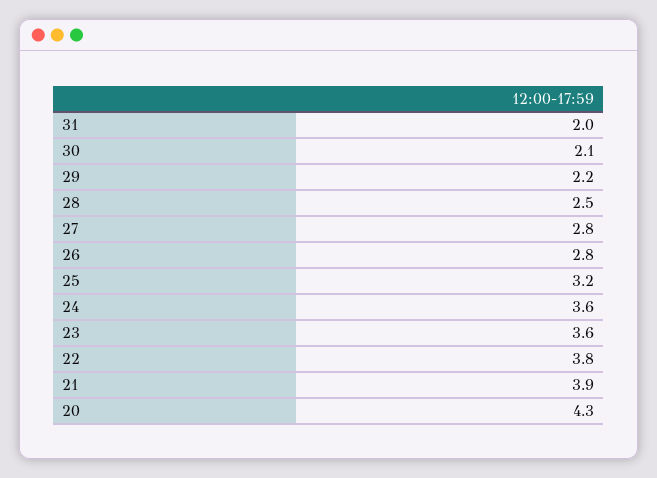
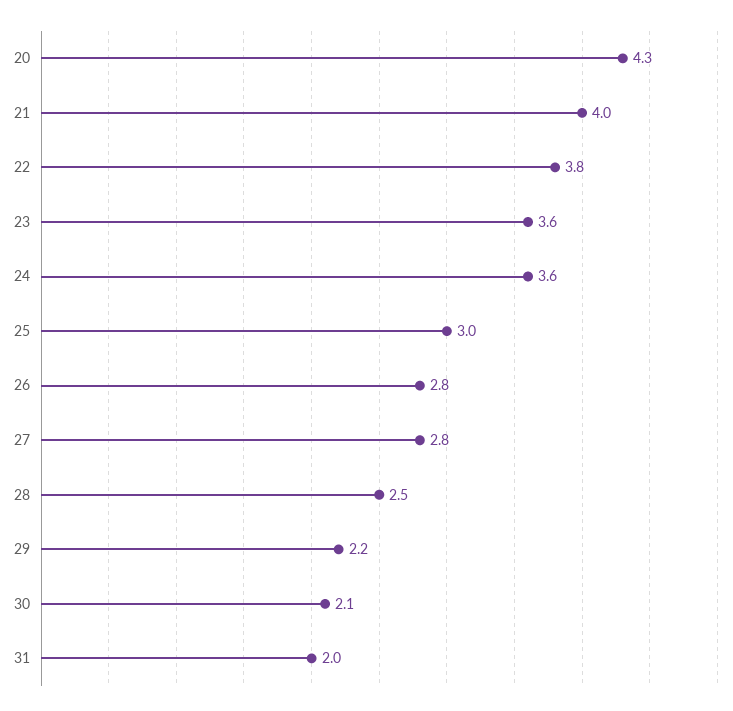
25: 3.2 -> 3
21: 3.9 -> 4

